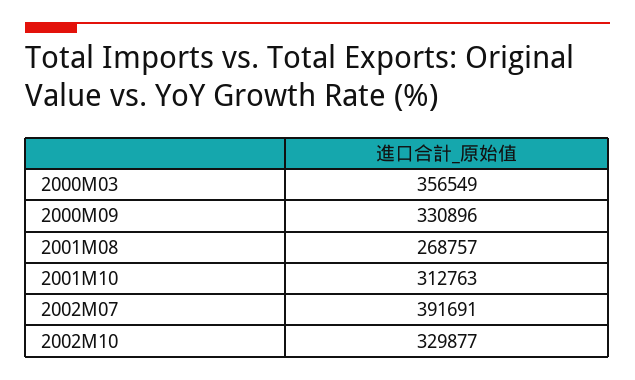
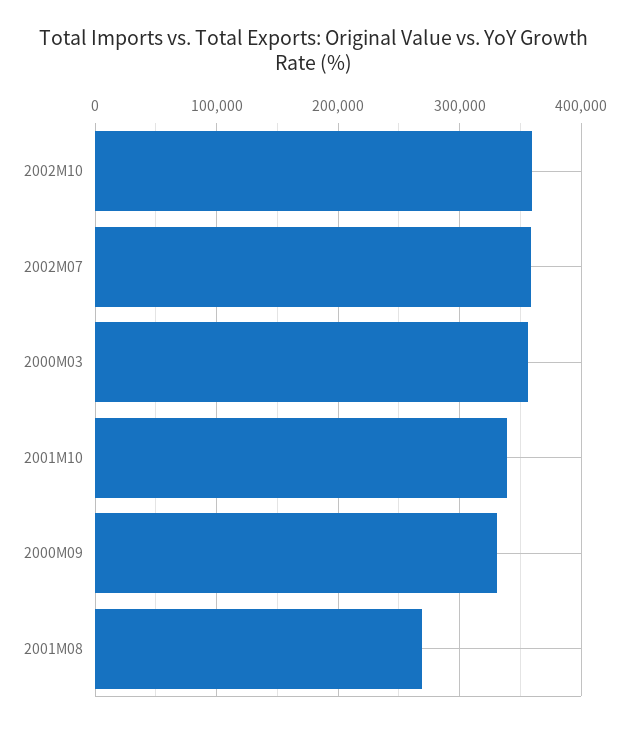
2001M10: 312763 -> 340000
2002M07: 391691 -> 360000
2002M10: 329877 -> 360000

